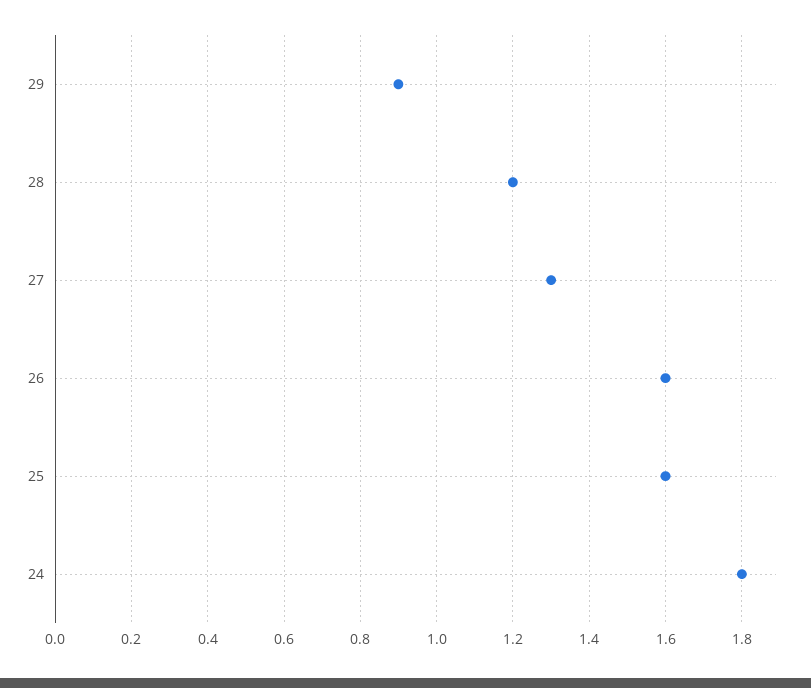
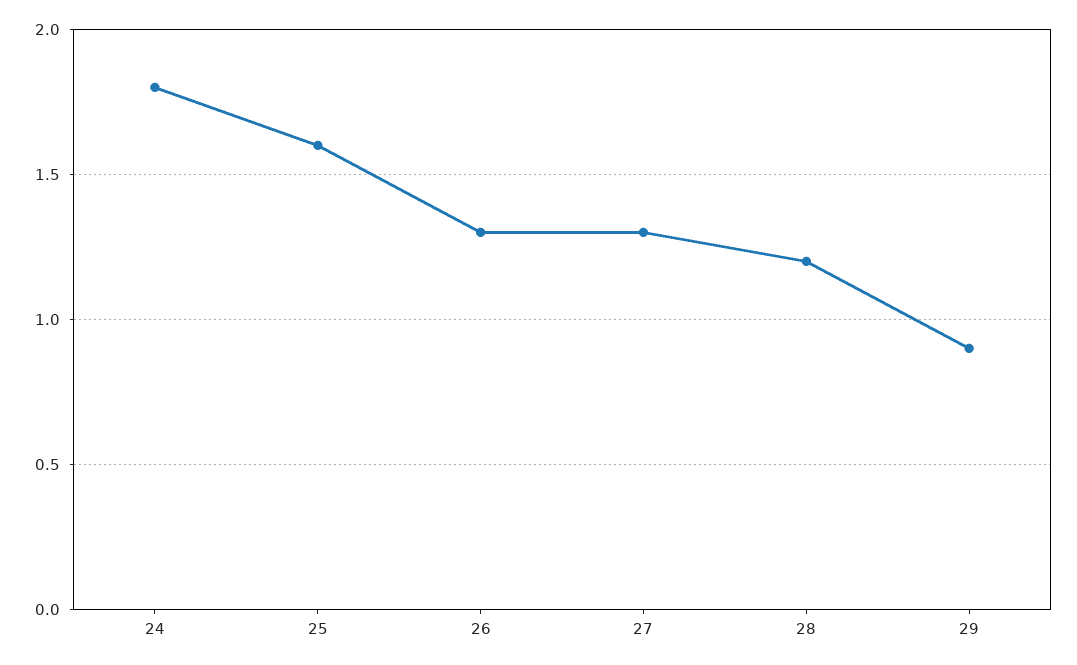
26: 1.6 -> 1.3

